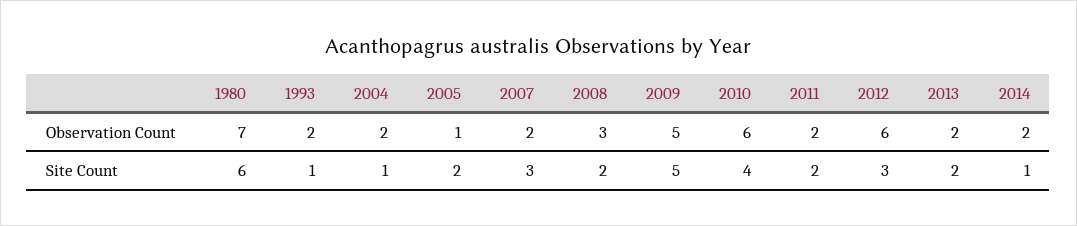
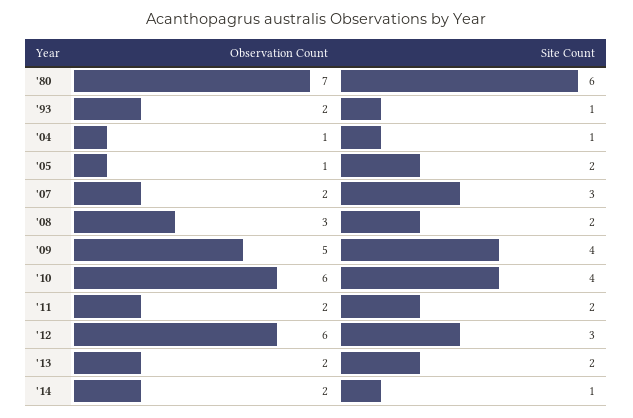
2004, Observation Count: 2 -> 1
2009, Site Count: 5 -> 4

